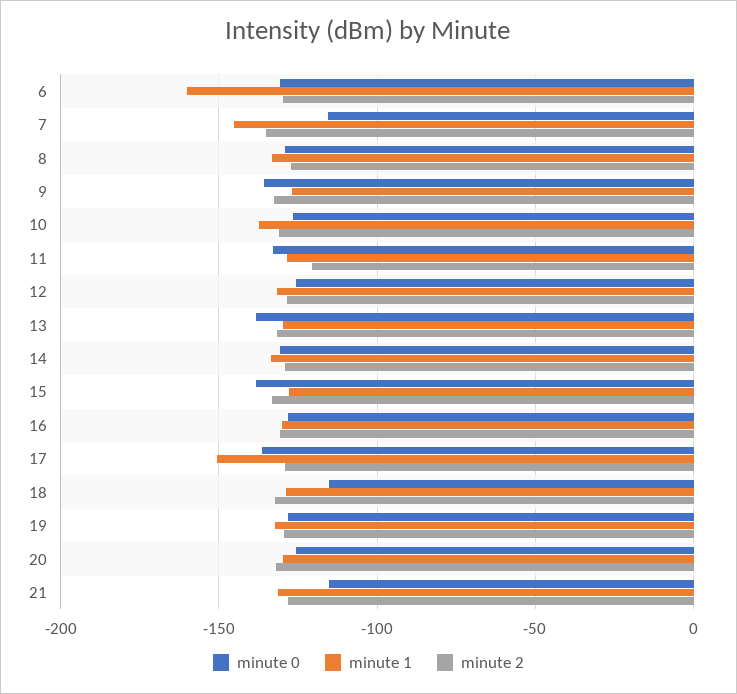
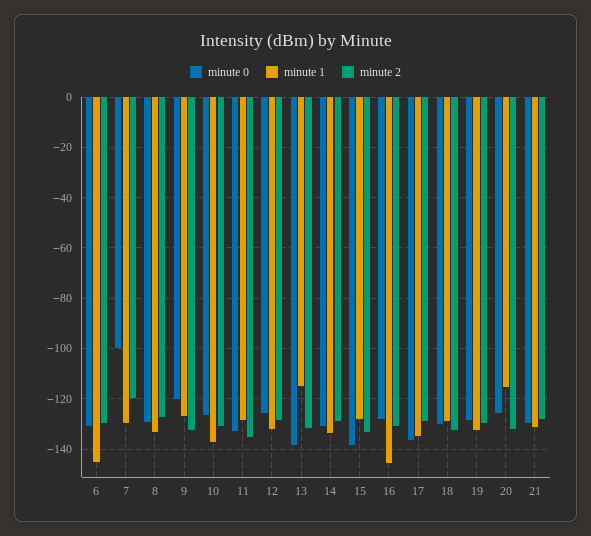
minute 1, 6: -160 -> -145
minute 0, 7: -115 -> -100
minute 1, 7: -145 -> -130
minute 2, 7: -135 -> -120
minute 0, 9: -135 -> -120
minute 2, 11: -120 -> -135
minute 1, 13: -130 -> -115
minute 1, 16: -130 -> -145
minute 1, 17: -150 -> -135
minute 0, 18: -115 -> -130
minute 1, 20: -130 -> -115
minute 0, 21: -115 -> -130

